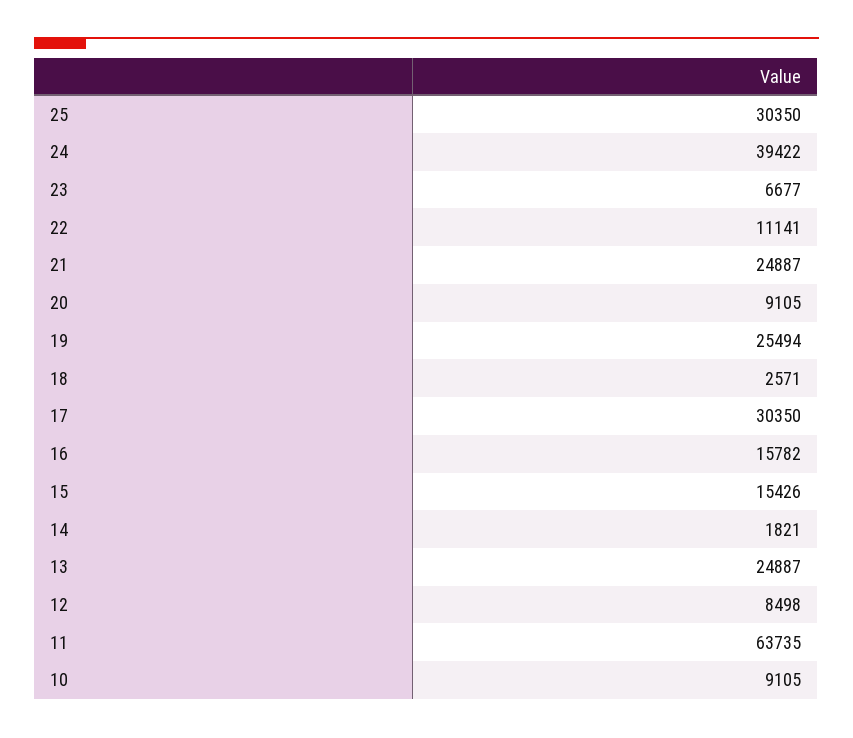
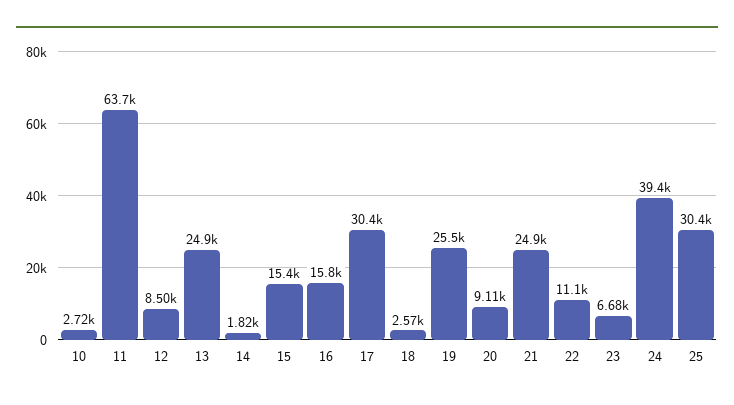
10: 9105 -> 2720

